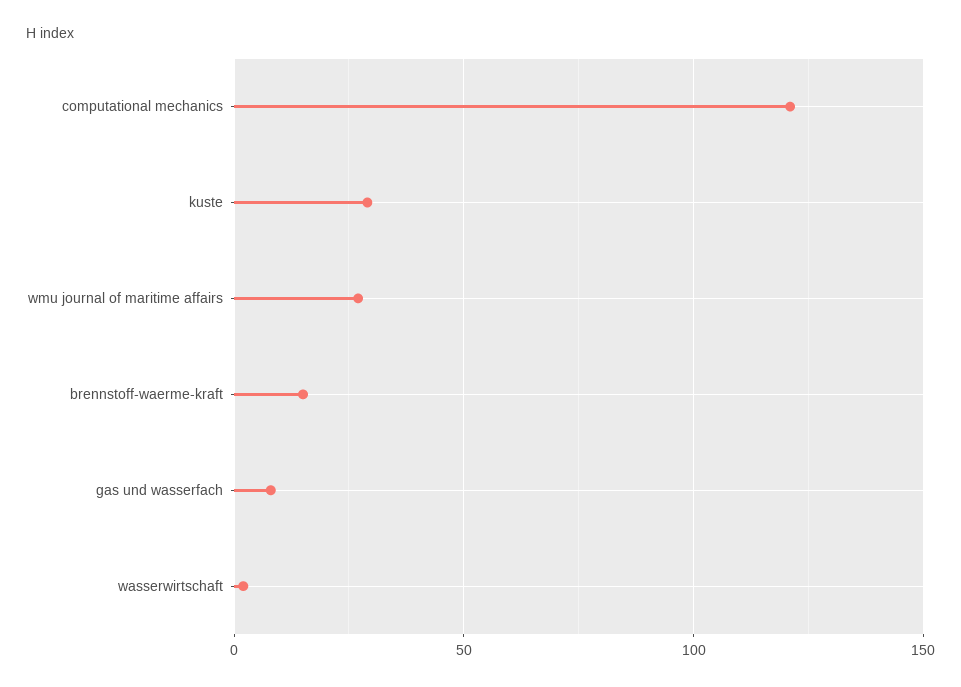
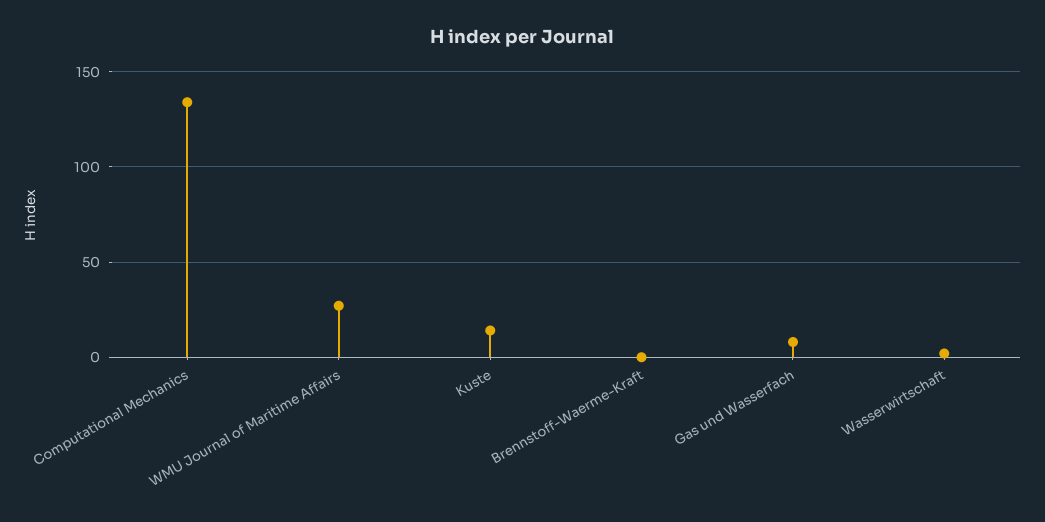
computational mechanics: 120 -> 135
kuste: 30 -> 15
brennstoff-waerme-kraft: 15 -> 0

